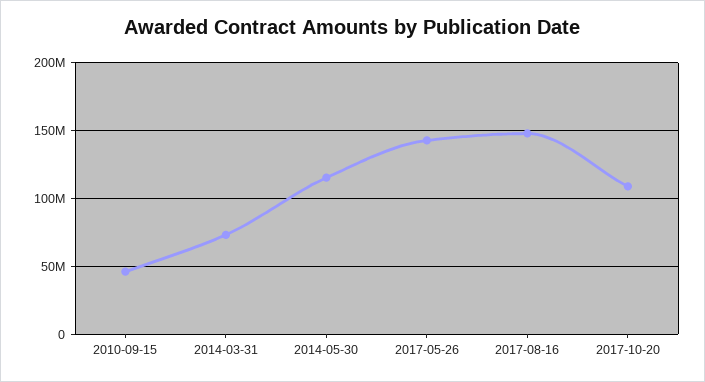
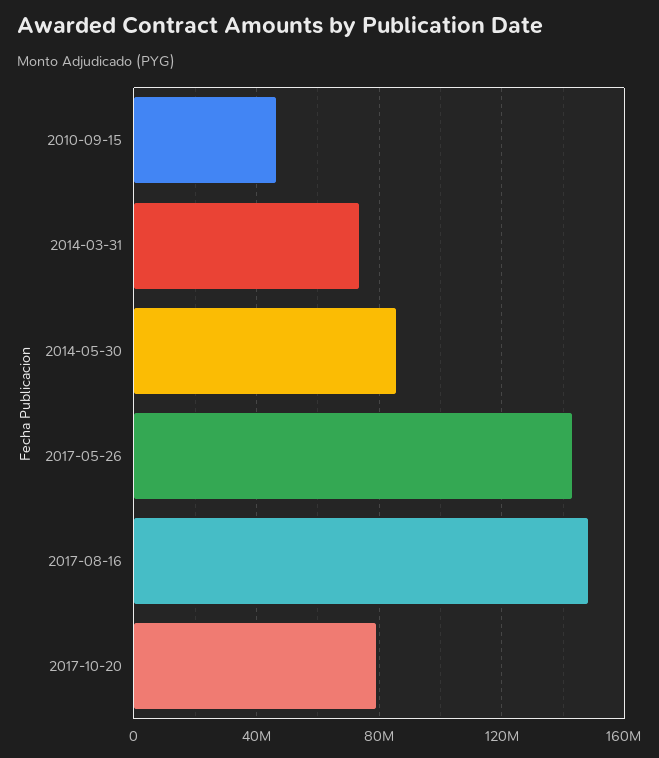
2014-05-30: 115000000 -> 85000000
2017-10-20: 110000000 -> 80000000

